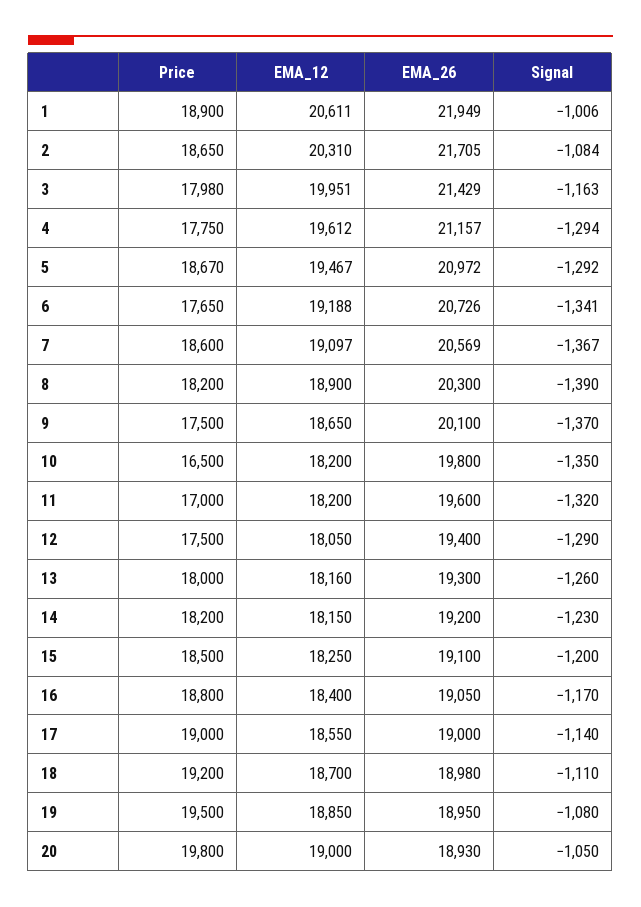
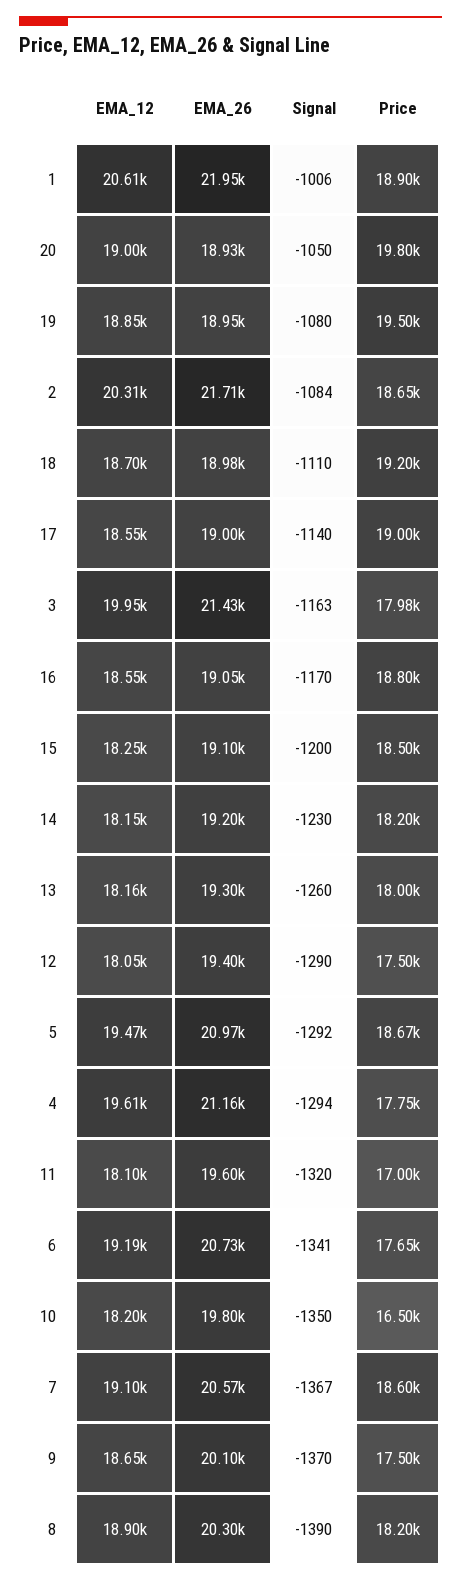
EMA_12, 11: 18200 -> 18100
EMA_12, 16: 18400 -> 18550

